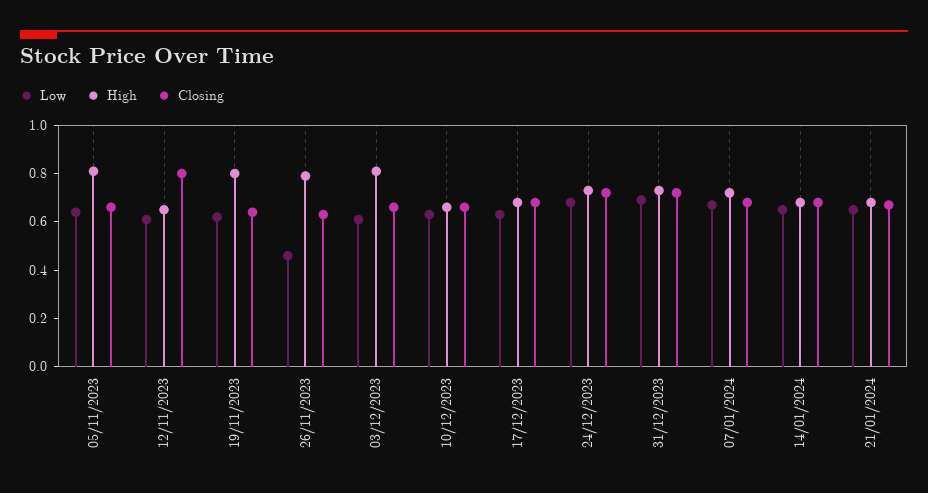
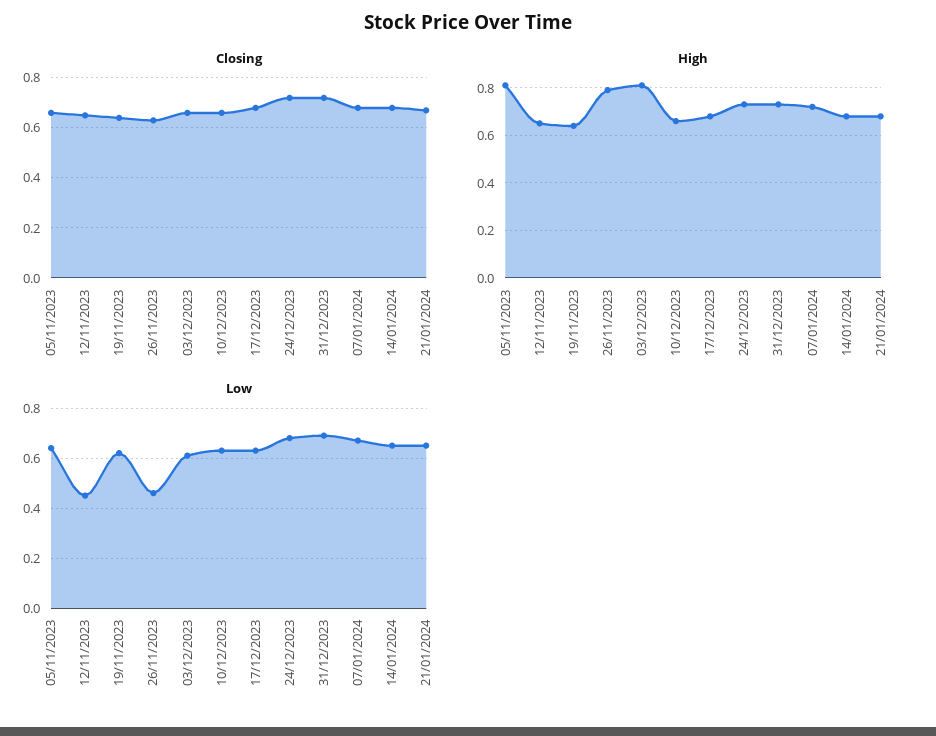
Low, 12/11/2023: 0.6 -> 0.45
Closing, 12/11/2023: 0.8 -> 0.65
High, 19/11/2023: 0.8 -> 0.65

